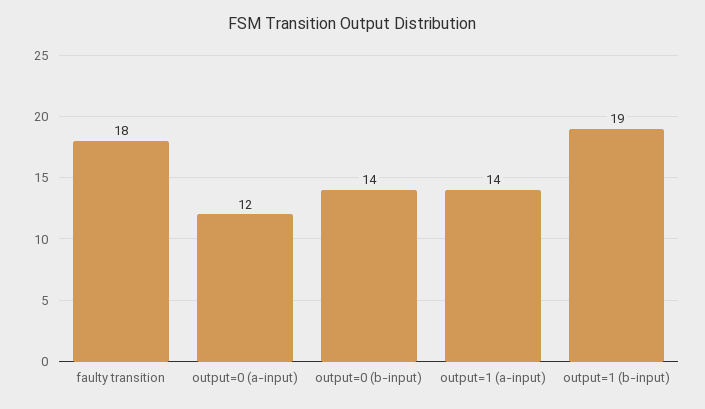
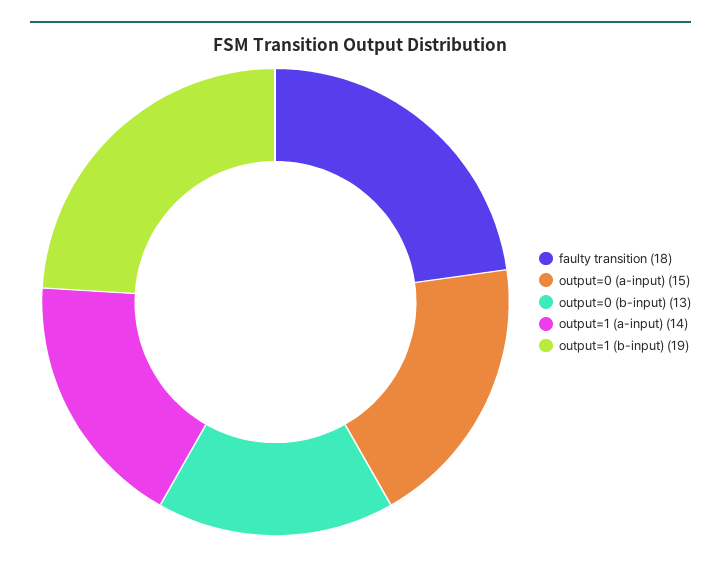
output=0 (a-input): 12 -> 15
output=0 (b-input): 14 -> 13

